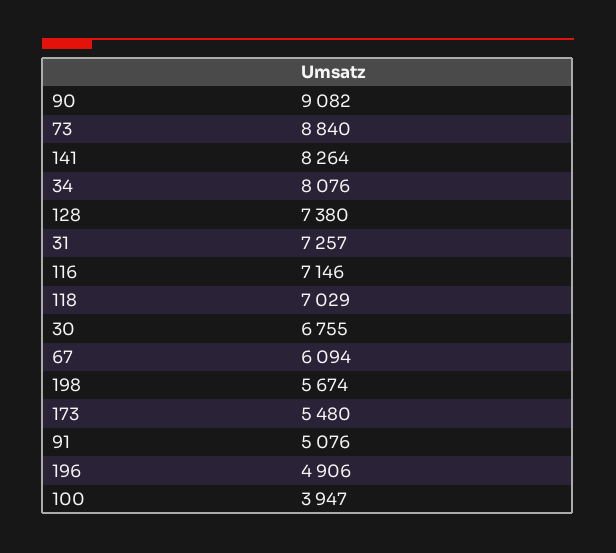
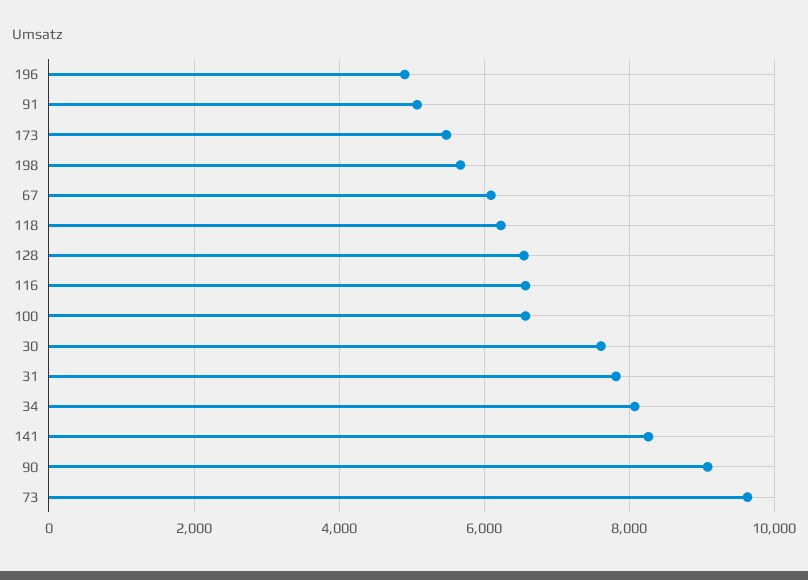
73: 8840 -> 9600
128: 7380 -> 6600
31: 7257 -> 7800
116: 7146 -> 6600
118: 7029 -> 6200
30: 6755 -> 7600
100: 3947 -> 6600

